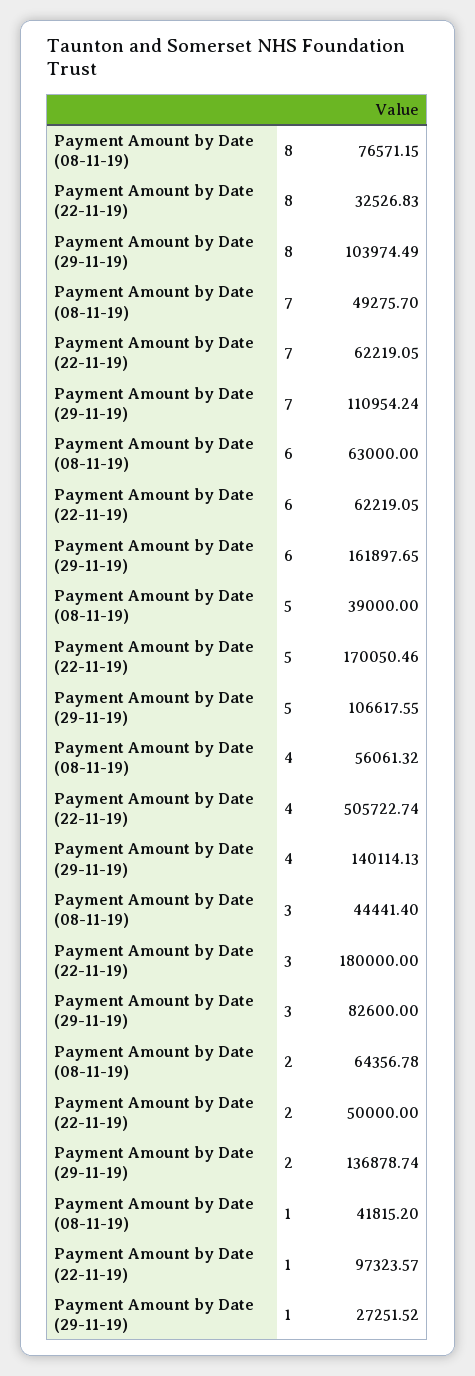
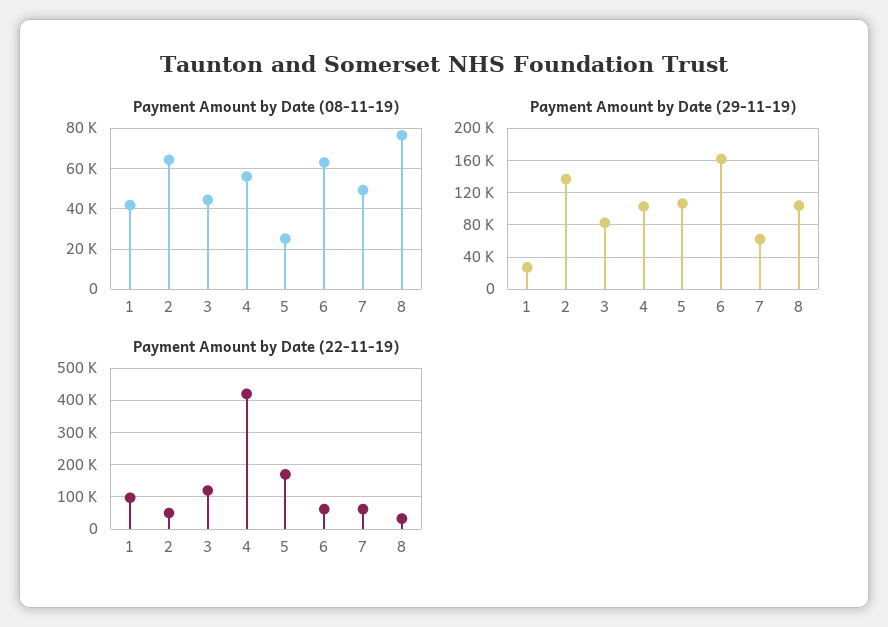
Payment Amount by Date (29-11-19), 7: 110954.24 -> 60000
Payment Amount by Date (08-11-19), 5: 39000 -> 25000
Payment Amount by Date (22-11-19), 4: 505722.74 -> 420000
Payment Amount by Date (29-11-19), 4: 140114.13 -> 100000
Payment Amount by Date (22-11-19), 3: 180000 -> 120000

